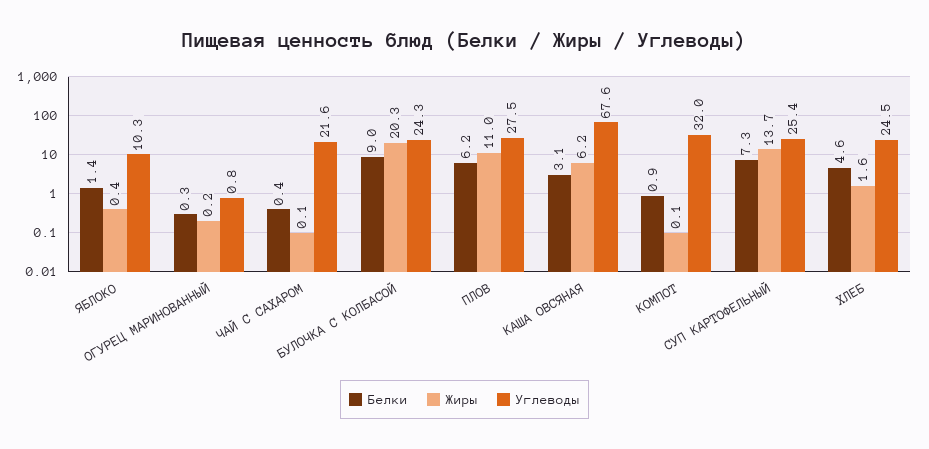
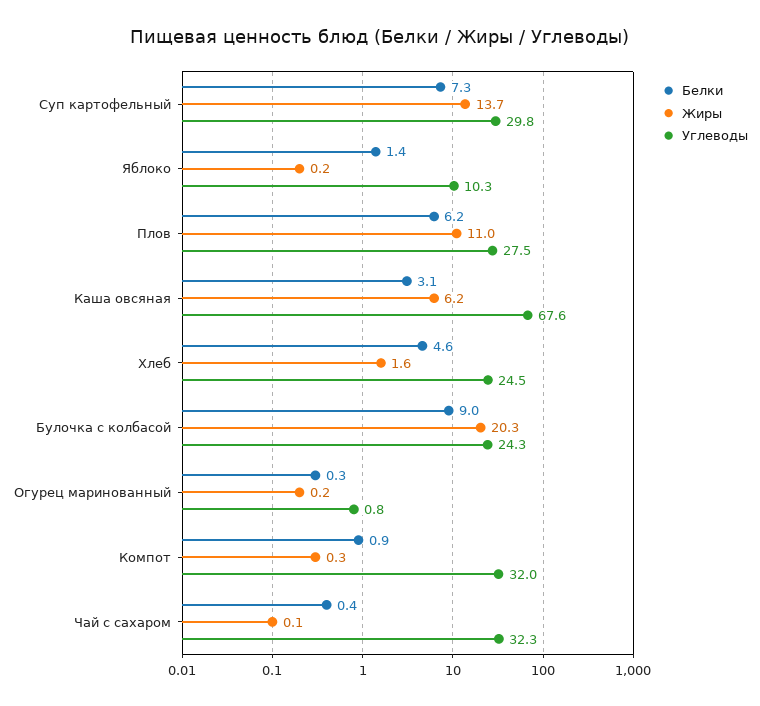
Жиры, ЯБЛОКО: 0.4 -> 0.2
Углеводы, ЧАЙ С САХАРОМ: 21.6 -> 32.3
Жиры, КОМПОТ: 0.1 -> 0.3
Углеводы, СУП КАРТОФЕЛЬНЫЙ: 25.4 -> 29.8

